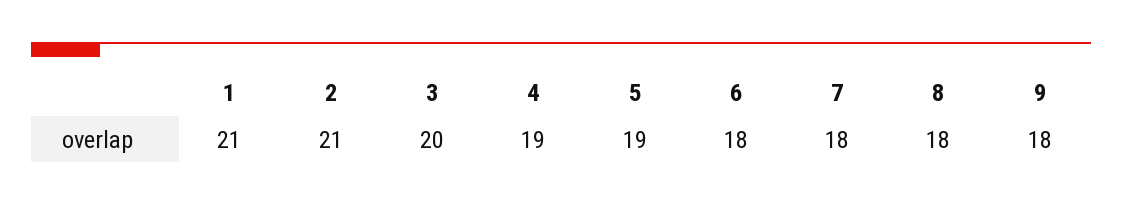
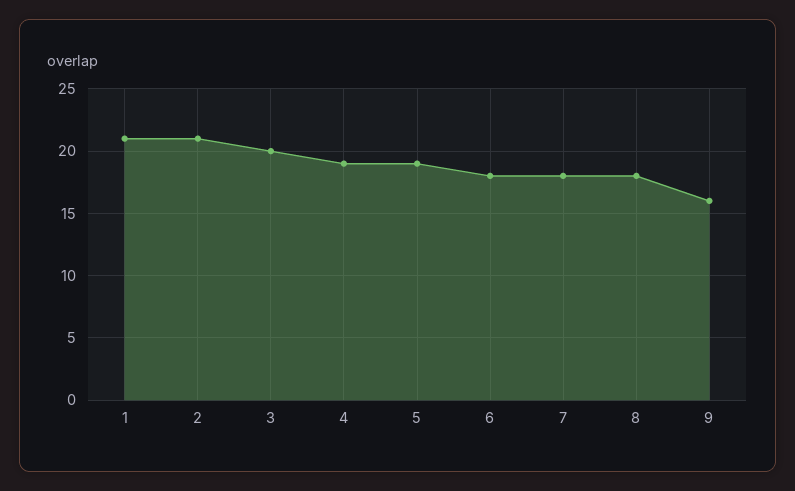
9: 18 -> 16

